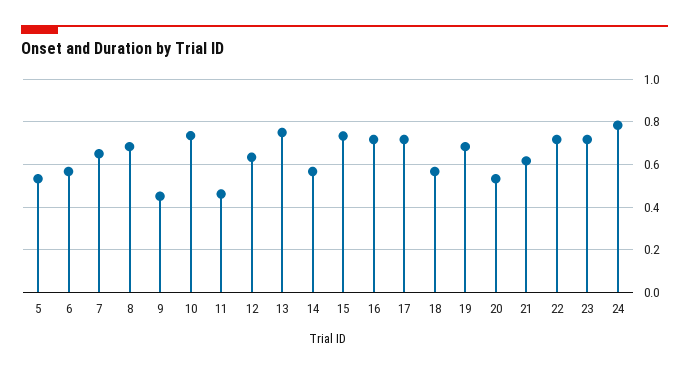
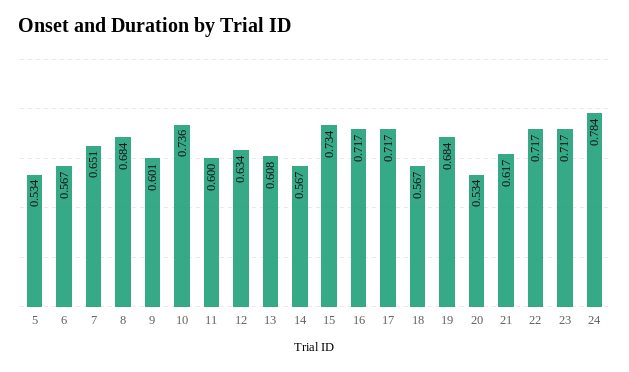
9: 0.45 -> 0.601
11: 0.45 -> 0.6
13: 0.75 -> 0.608

